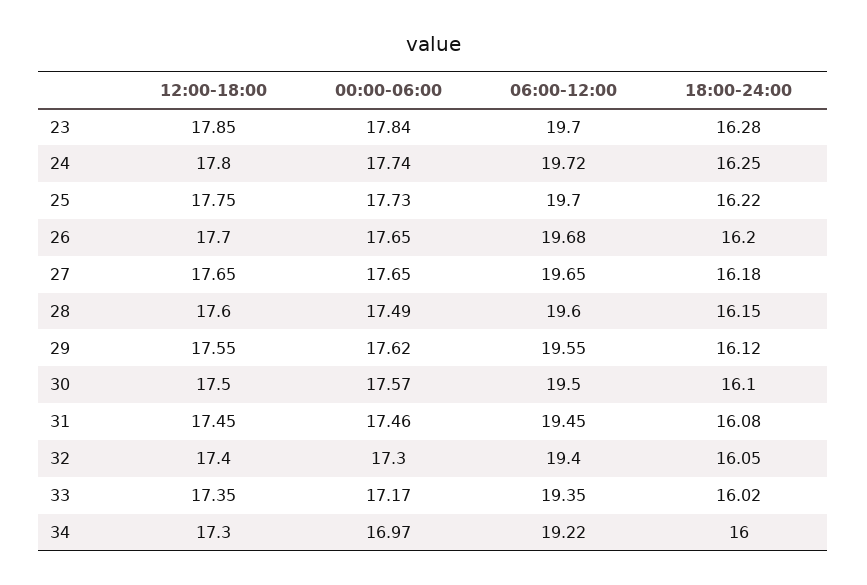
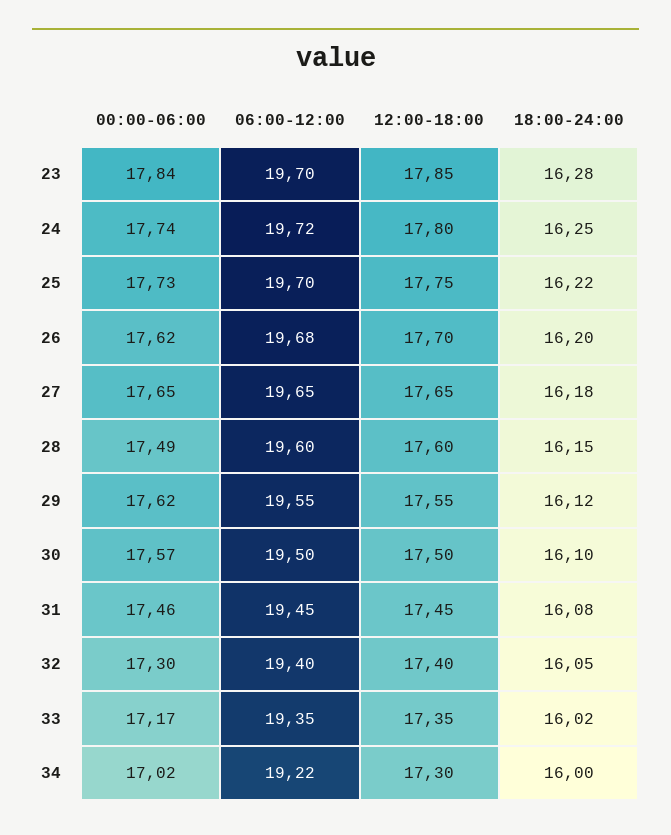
00:00-06:00, 26: 17.65 -> 17.62
00:00-06:00, 34: 16.97 -> 17.02

